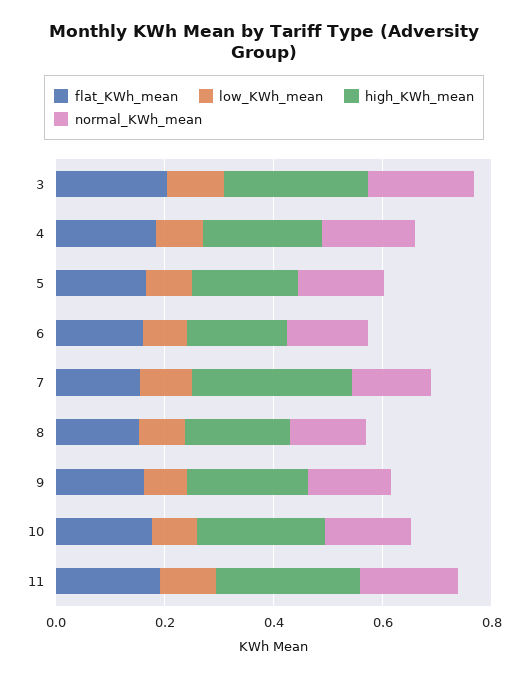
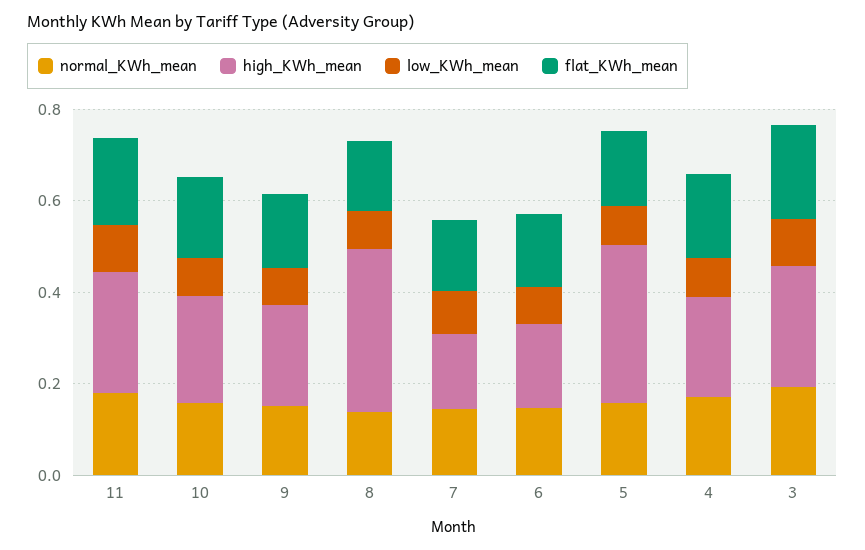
high_KWh_mean, 5: 0.2 -> 0.35
high_KWh_mean, 7: 0.3 -> 0.15
high_KWh_mean, 8: 0.2 -> 0.35

